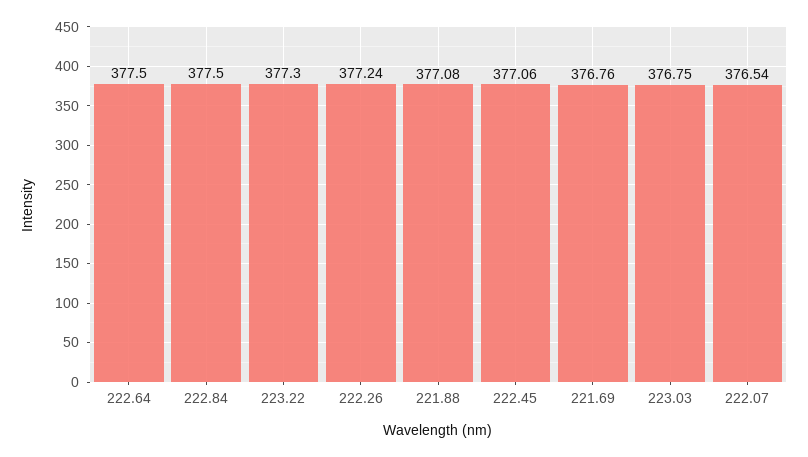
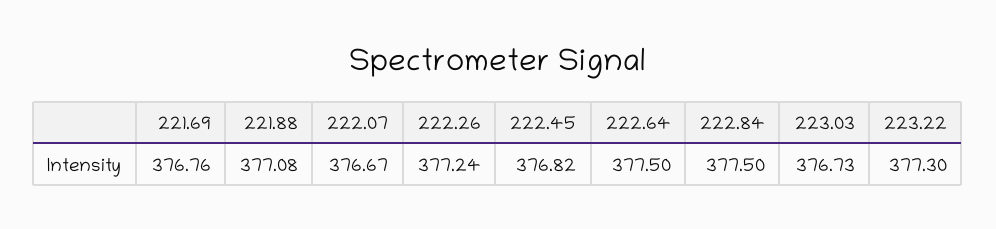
222.45: 377.06 -> 376.82
223.03: 376.75 -> 376.73
222.07: 376.54 -> 376.67

